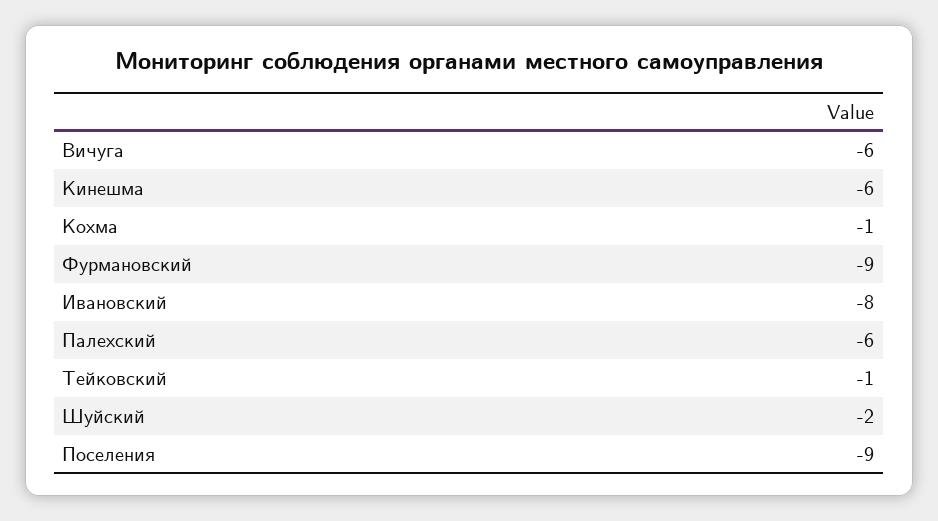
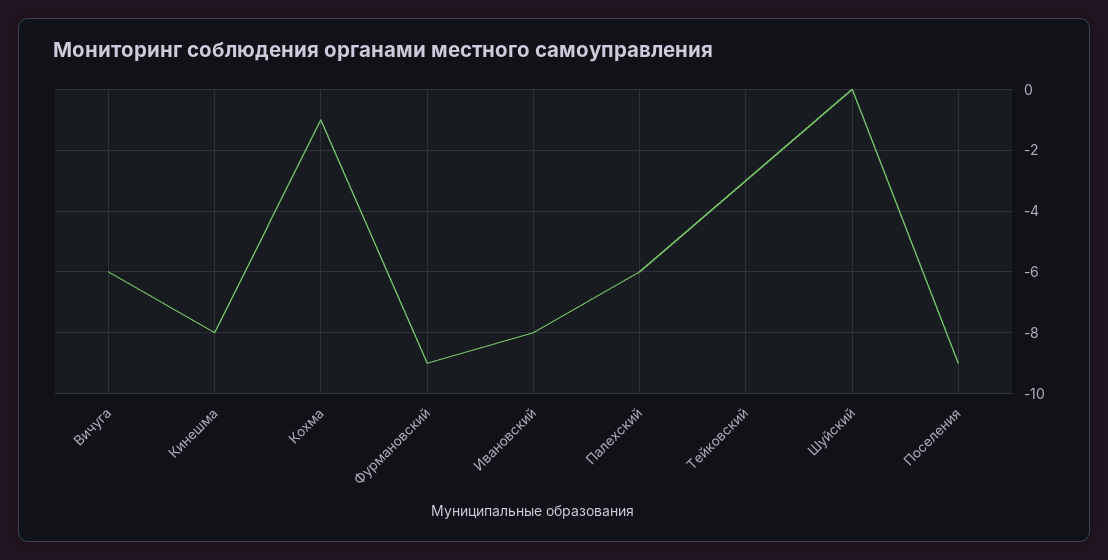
Кинешма: -6 -> -8
Тейковский: -1 -> -3
Шуйский: -2 -> 0

